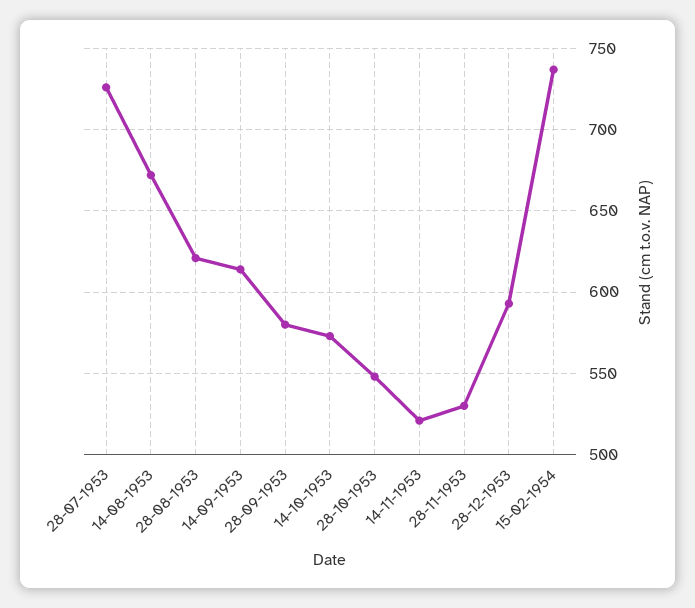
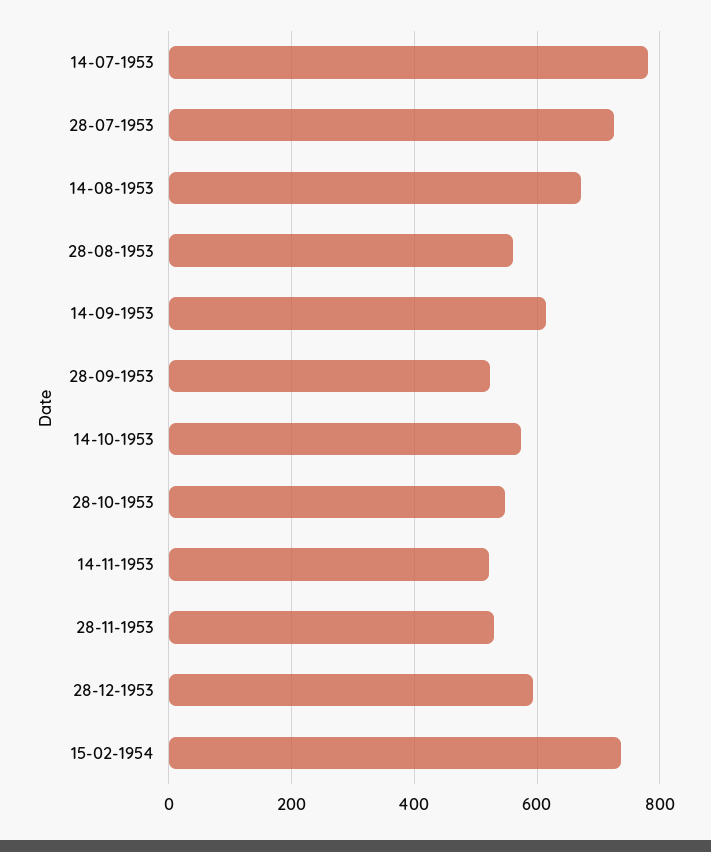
28-08-1953: 620 -> 560
28-09-1953: 580 -> 520
14-07-1953: none -> 780

